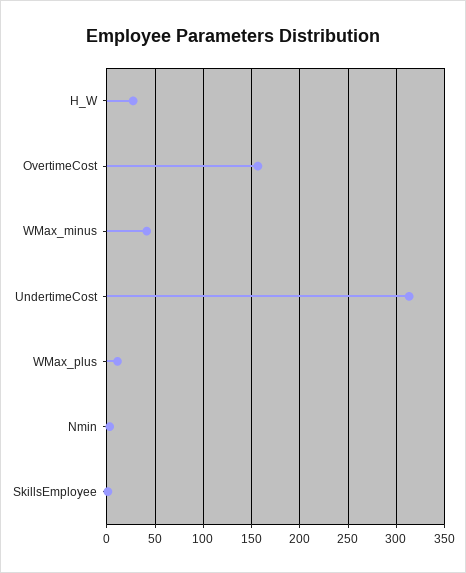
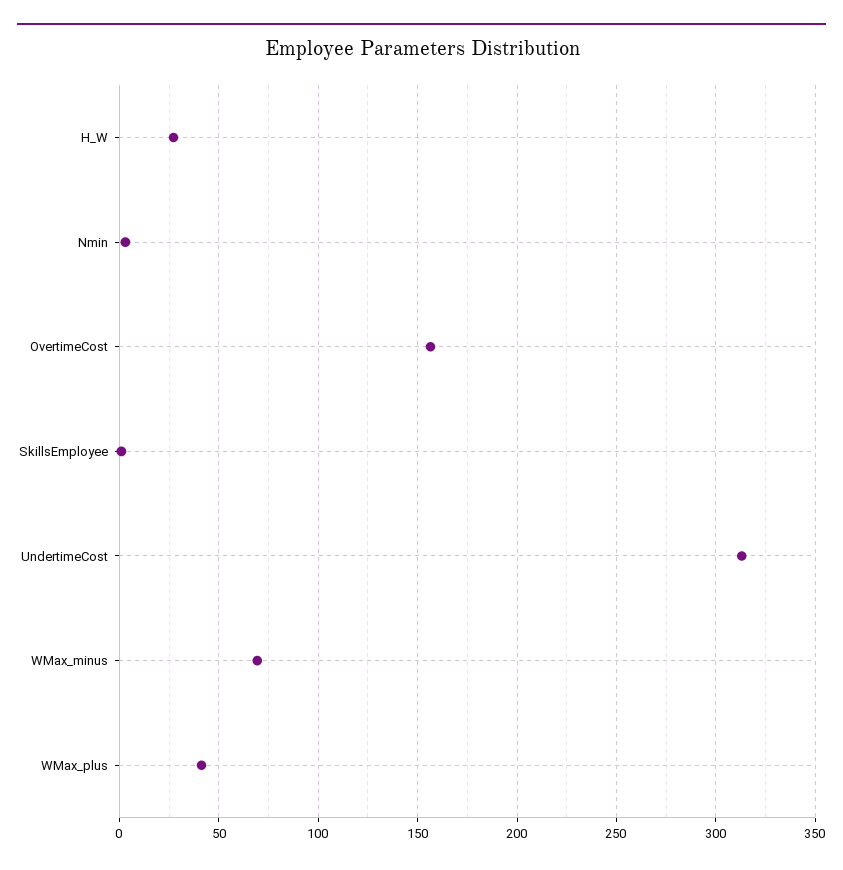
WMax_minus: 40 -> 70
WMax_plus: 10 -> 40

